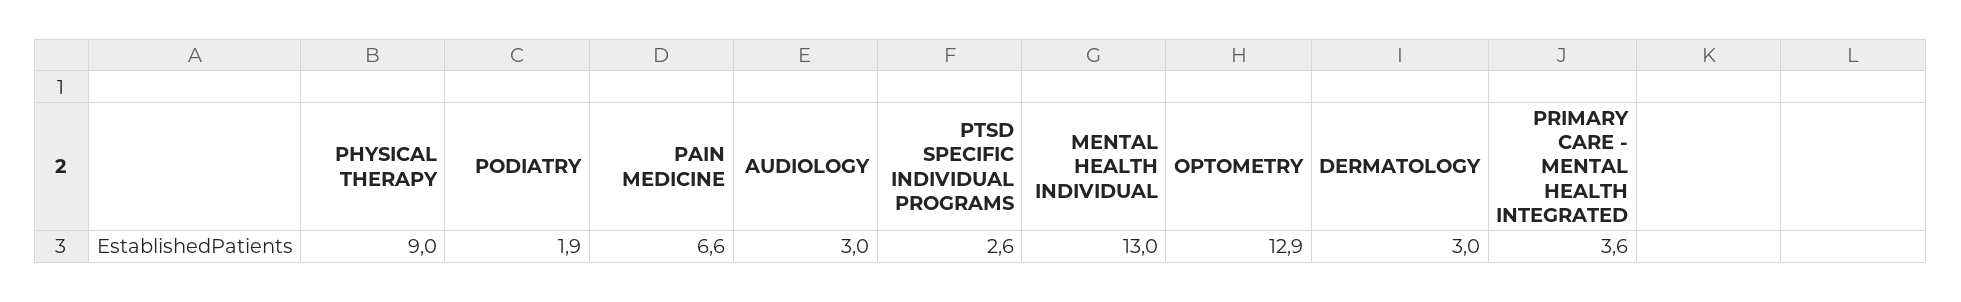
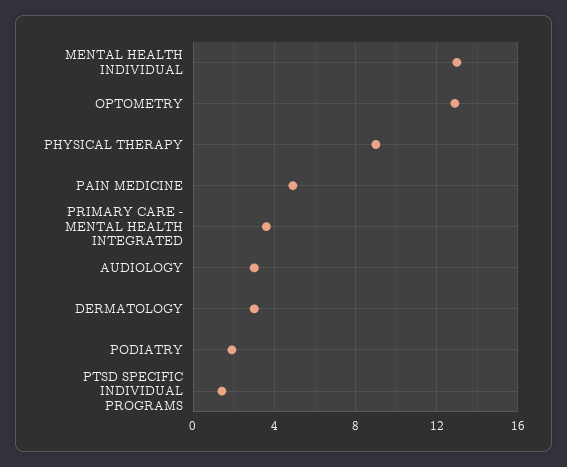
PAIN MEDICINE: 6.6 -> 5
PTSD SPECIFIC INDIVIDUAL PROGRAMS: 2.6 -> 1.5

